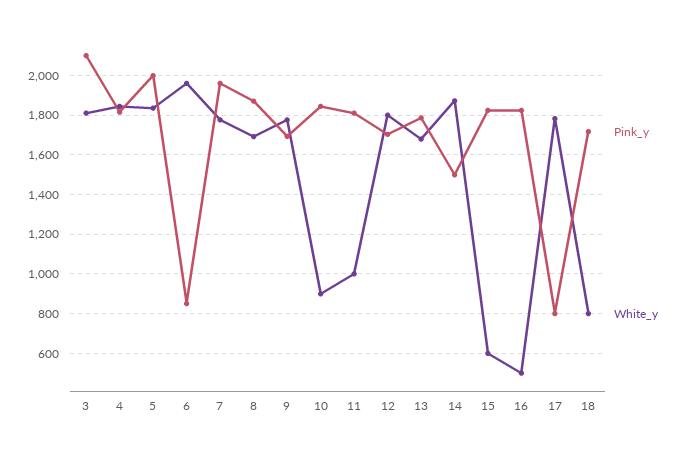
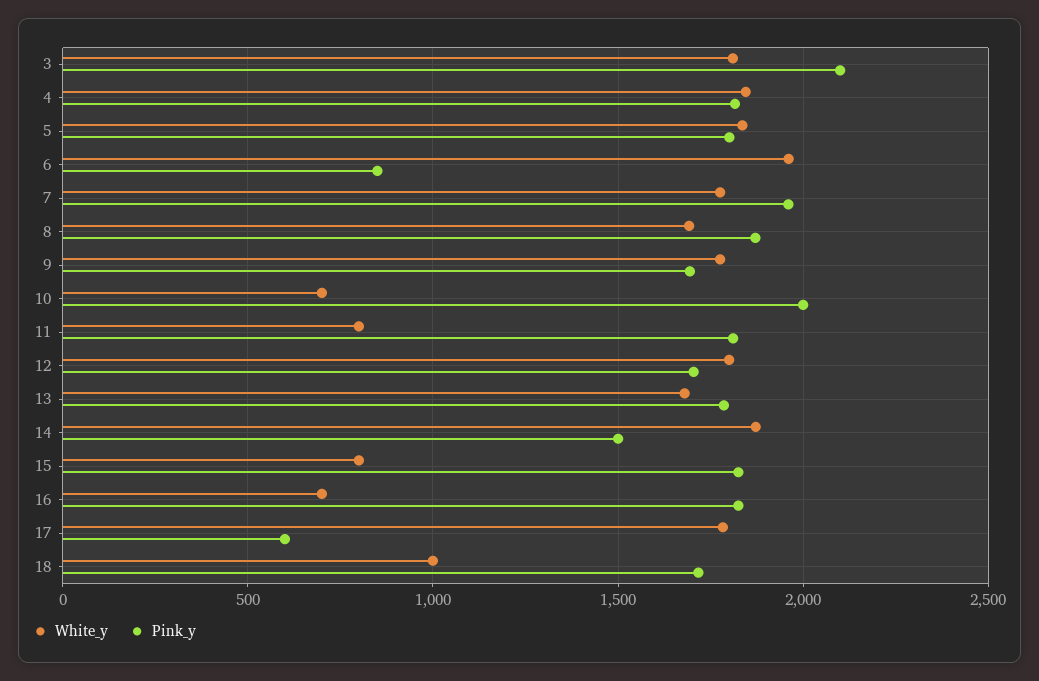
Pink_y, 5: 2000 -> 1800
Pink_y, 10: 1850 -> 2000
White_y, 10: 900 -> 700
White_y, 11: 1000 -> 800
White_y, 15: 600 -> 800
White_y, 16: 500 -> 700
Pink_y, 17: 800 -> 600
White_y, 18: 800 -> 1000

